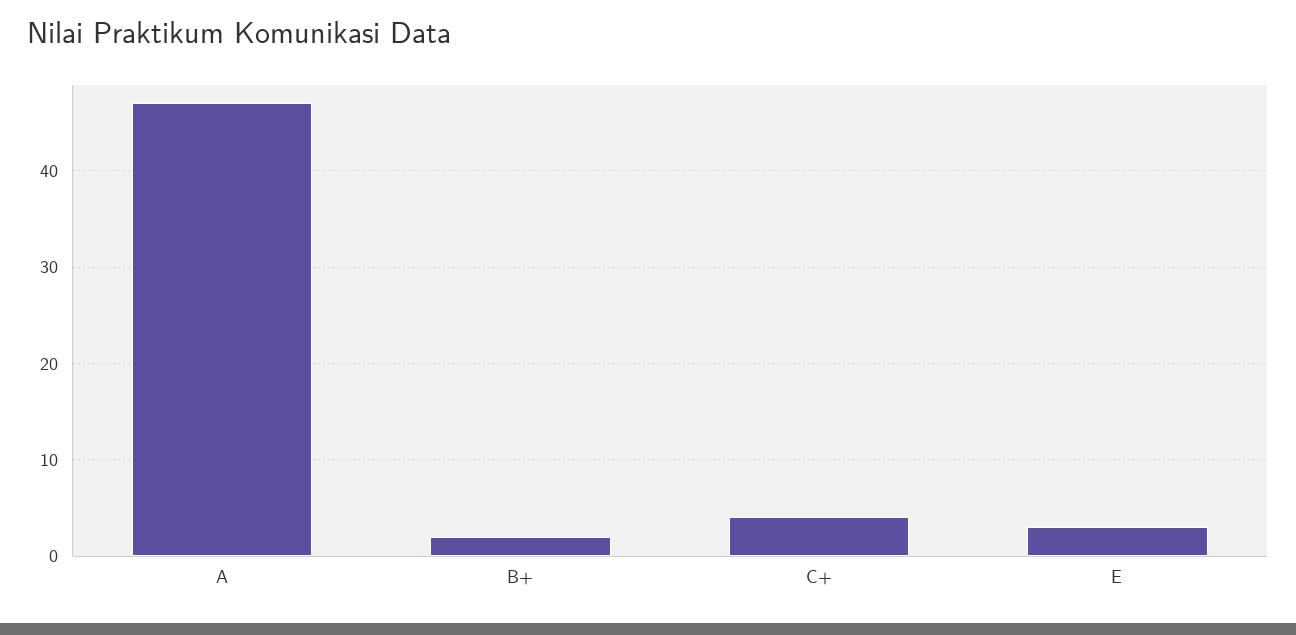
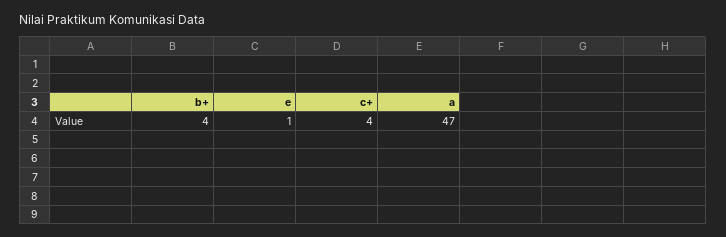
B+: 2 -> 4
E: 3 -> 1

